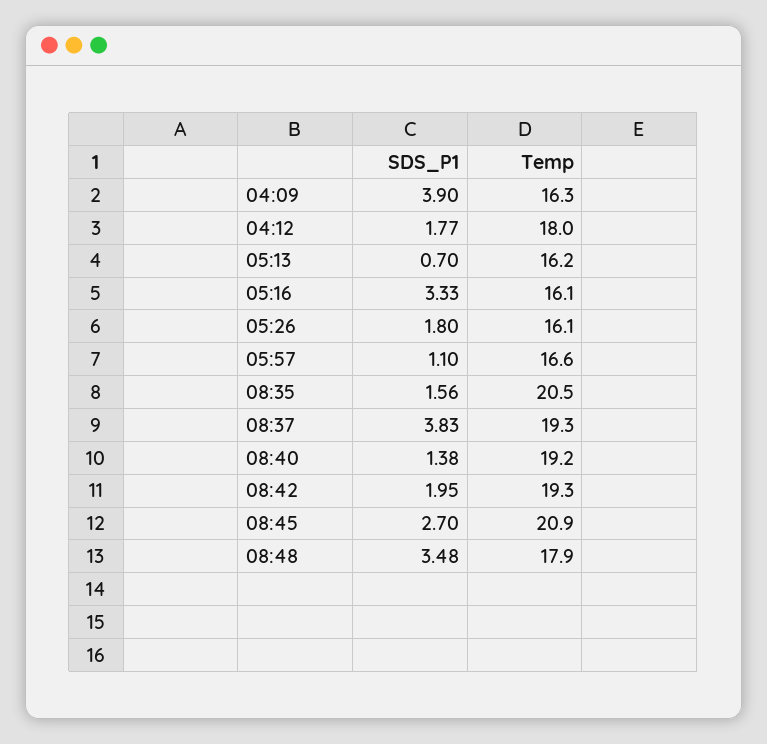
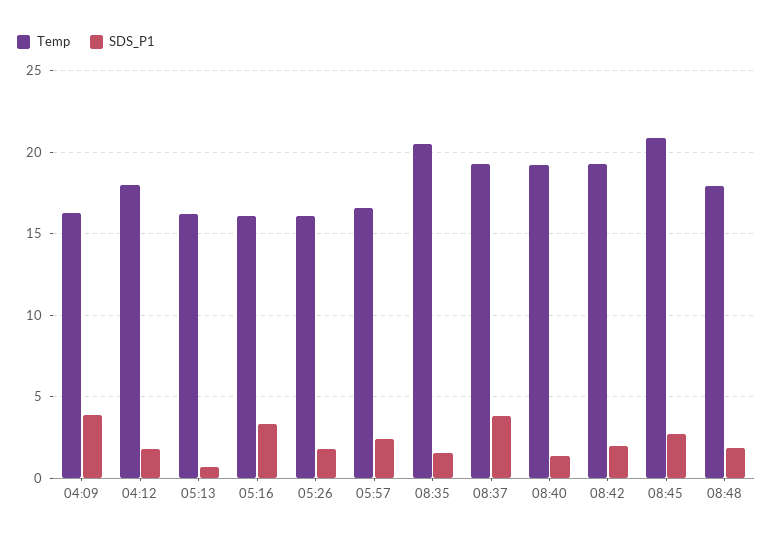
SDS_P1, 05:57: 1.1 -> 2.5
SDS_P1, 08:48: 3.48 -> 2

